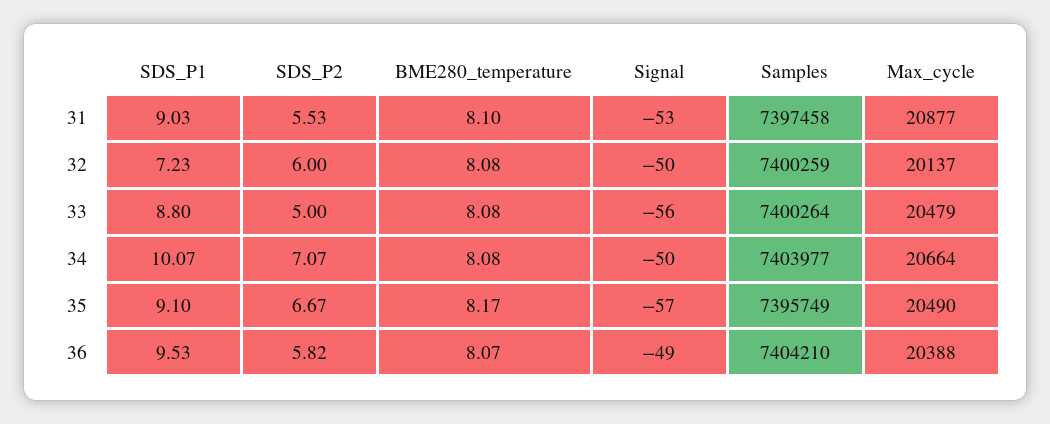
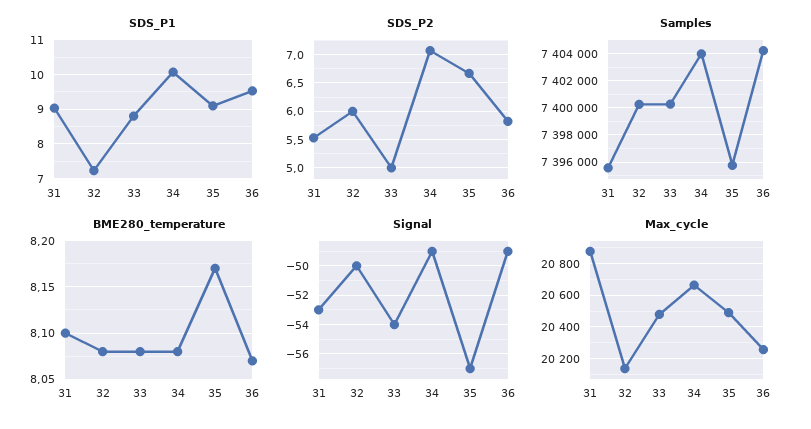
Samples, 31: 7397458 -> 7395500
Signal, 33: -56 -> -54
Signal, 34: -50 -> -49
Max_cycle, 36: 20388 -> 20250

